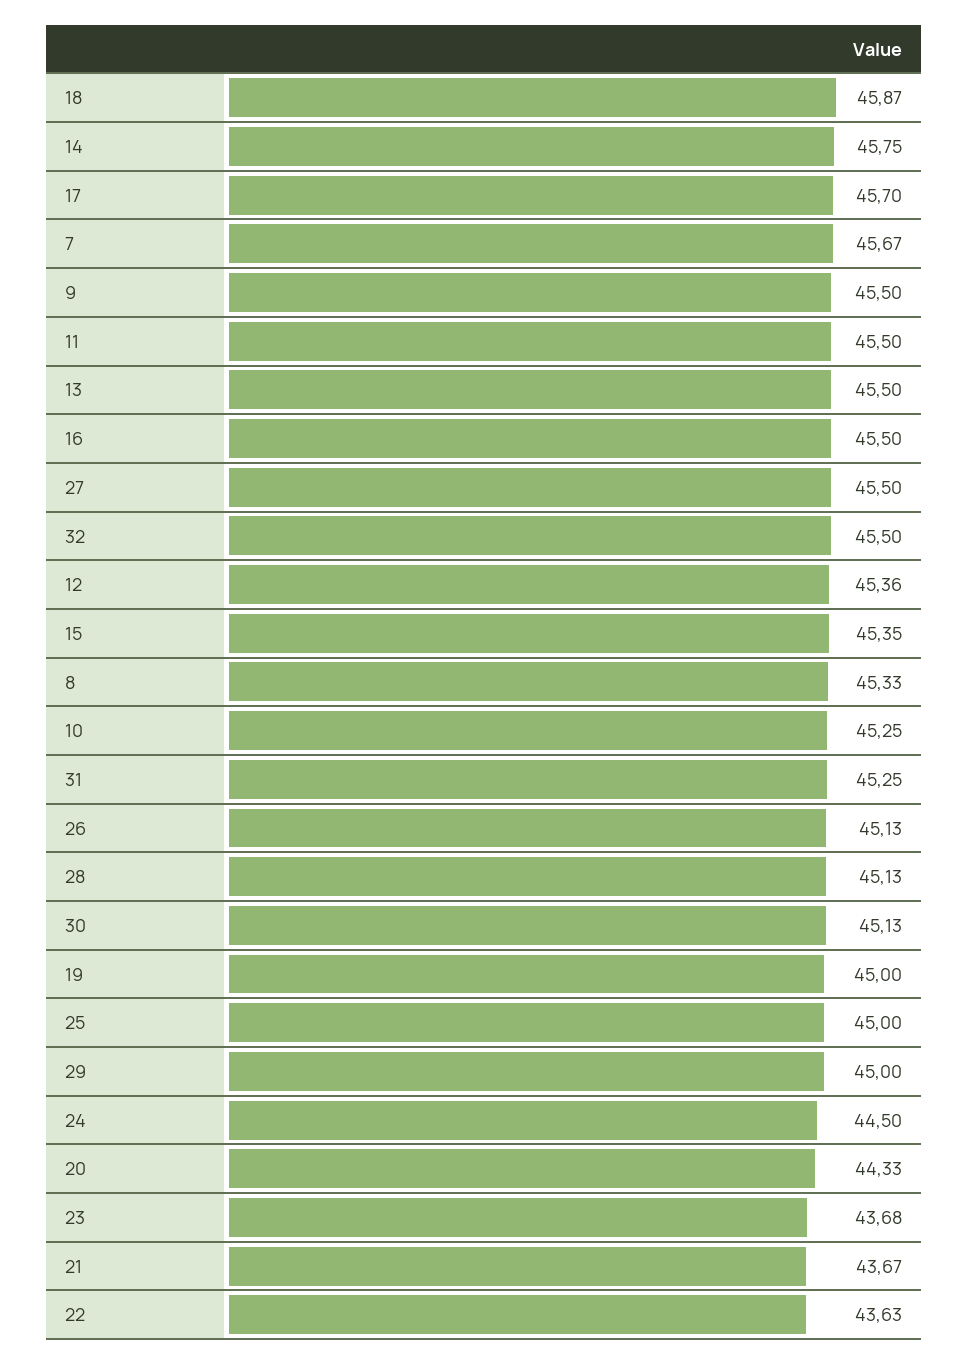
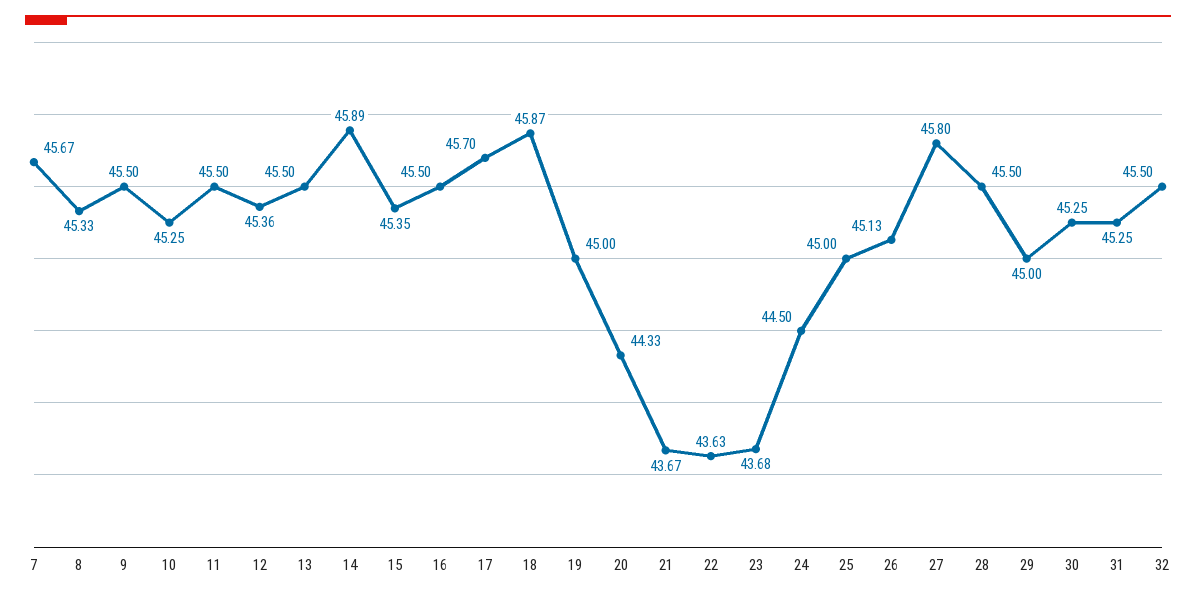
14: 45.75 -> 45.89
27: 45.5 -> 45.8
28: 45.13 -> 45.5
30: 45.13 -> 45.25

